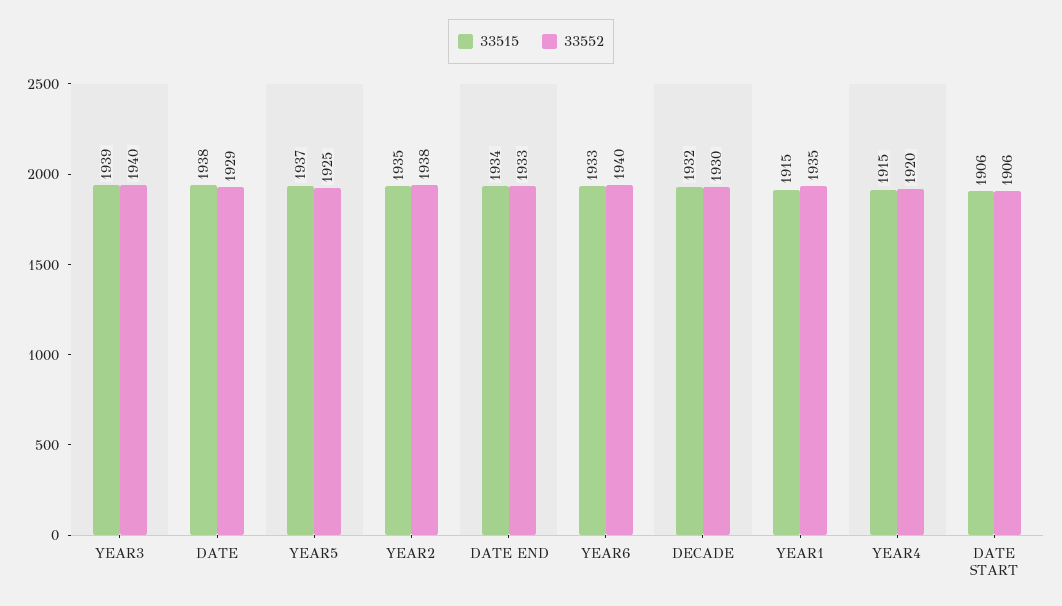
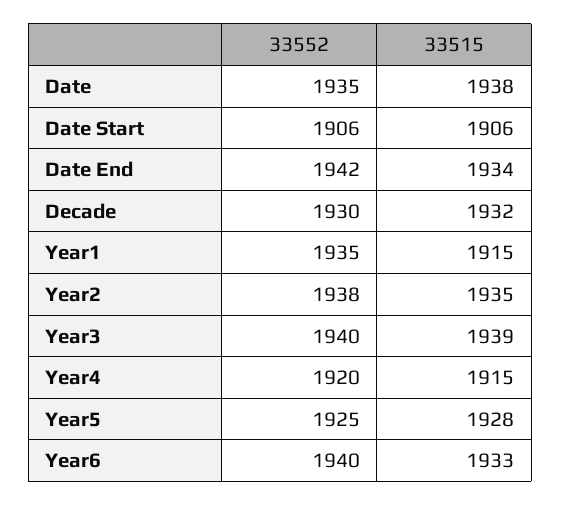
33552, DATE: 1929 -> 1935
33515, YEAR5: 1937 -> 1928
33552, DATE END: 1933 -> 1942

